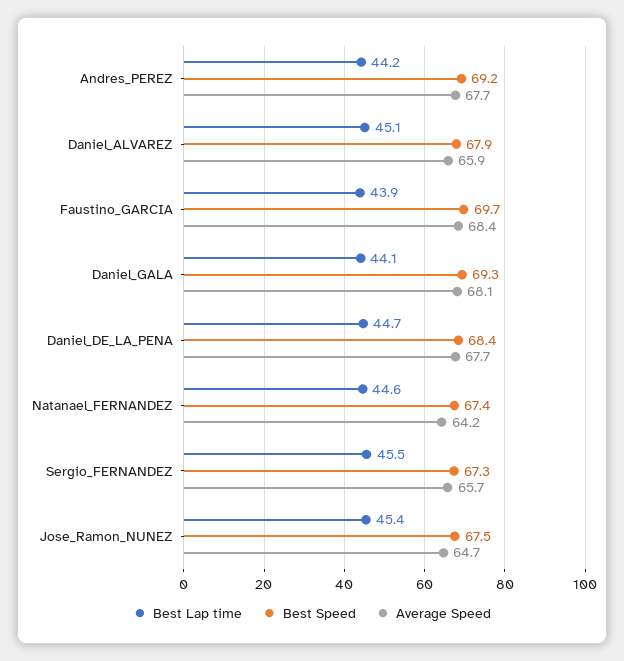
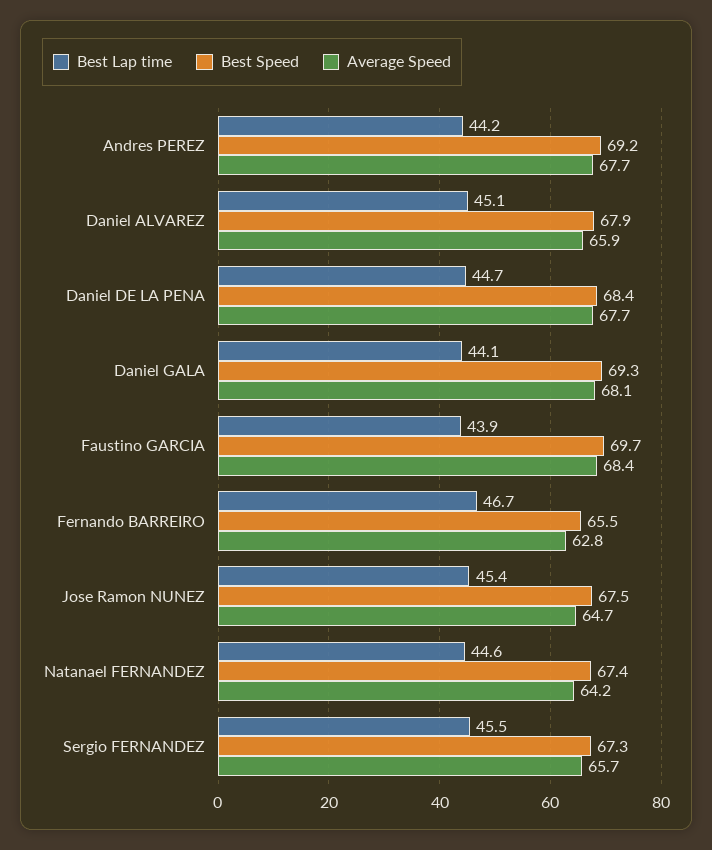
Best Lap time, Fernando BARREIRO: none -> 46.7
Best Speed, Fernando BARREIRO: none -> 65.5
Average Speed, Fernando BARREIRO: none -> 62.8

